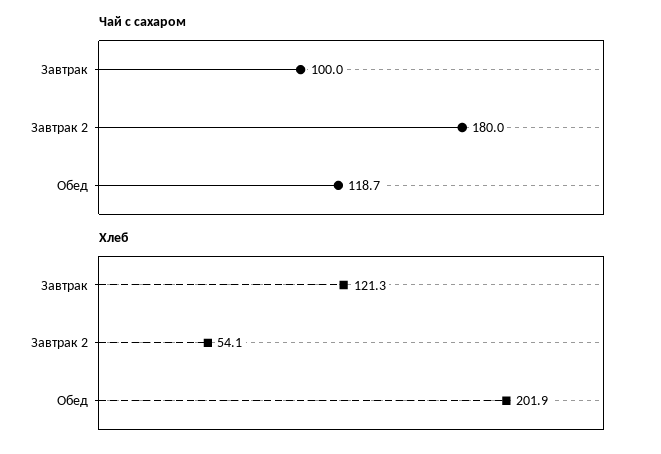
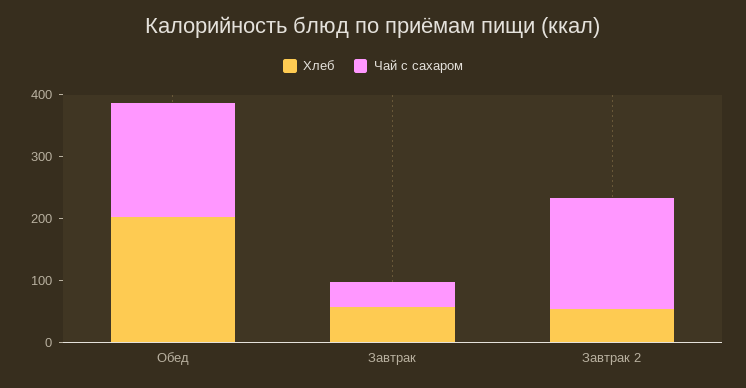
Чай с сахаром, Завтрак: 100 -> 40
Чай с сахаром, Обед: 118.7 -> 180
Хлеб, Завтрак: 121.3 -> 60

